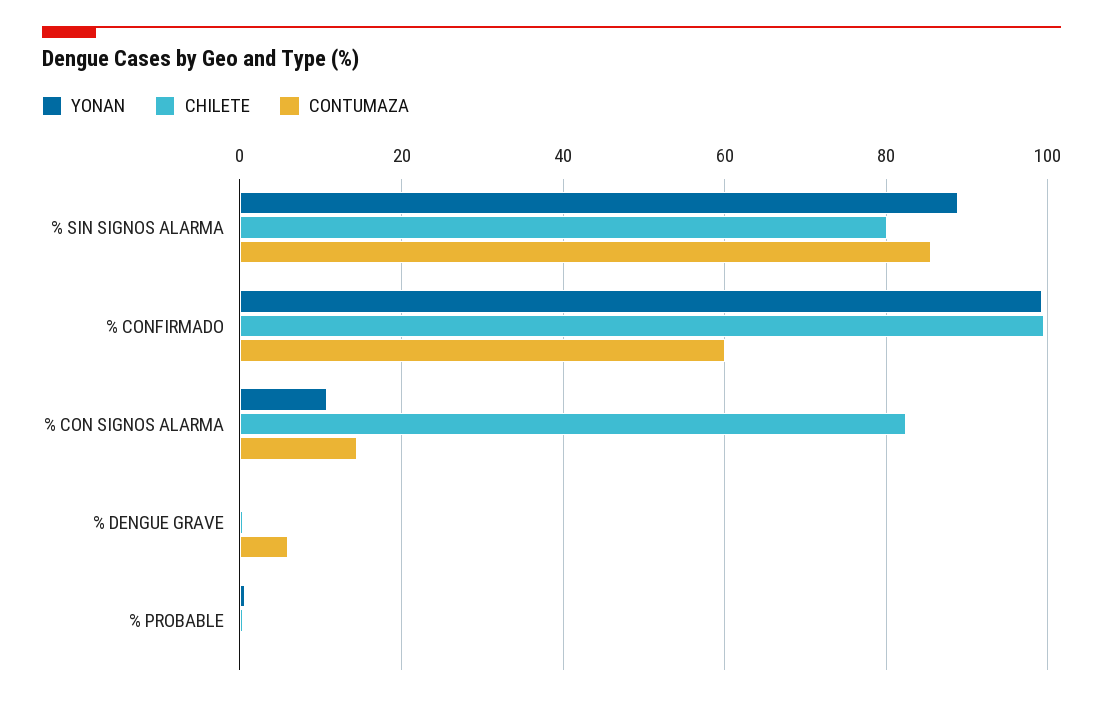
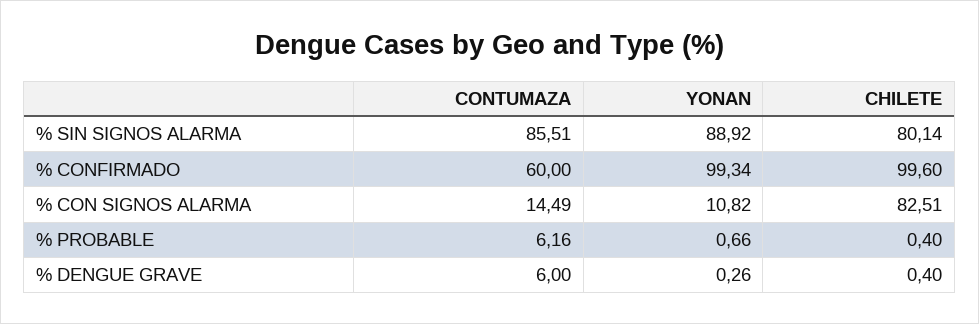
CONTUMAZA, % PROBABLE: 0 -> 6.16

